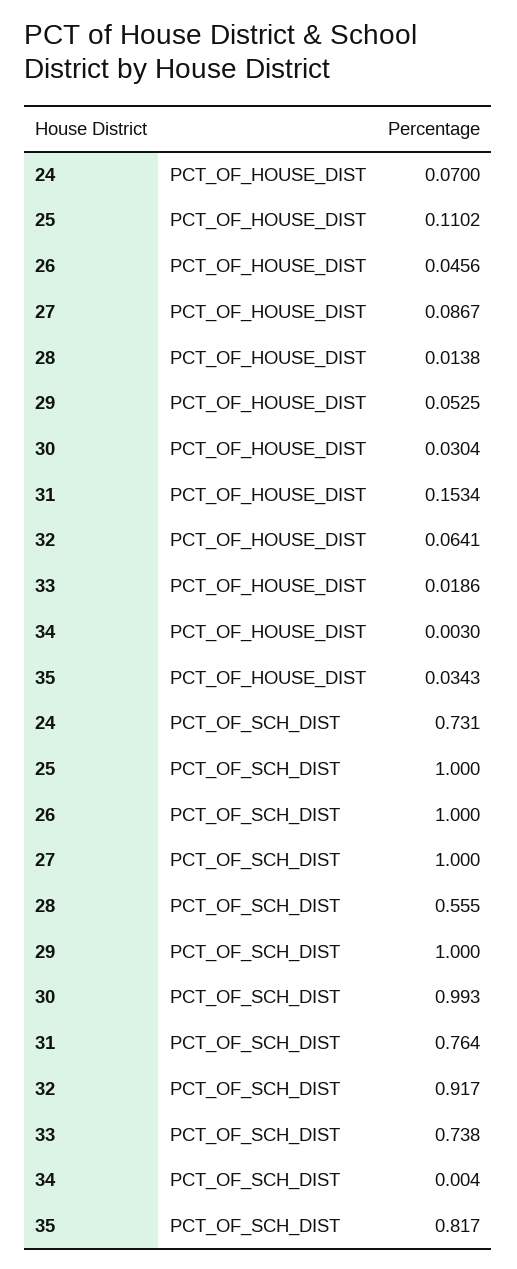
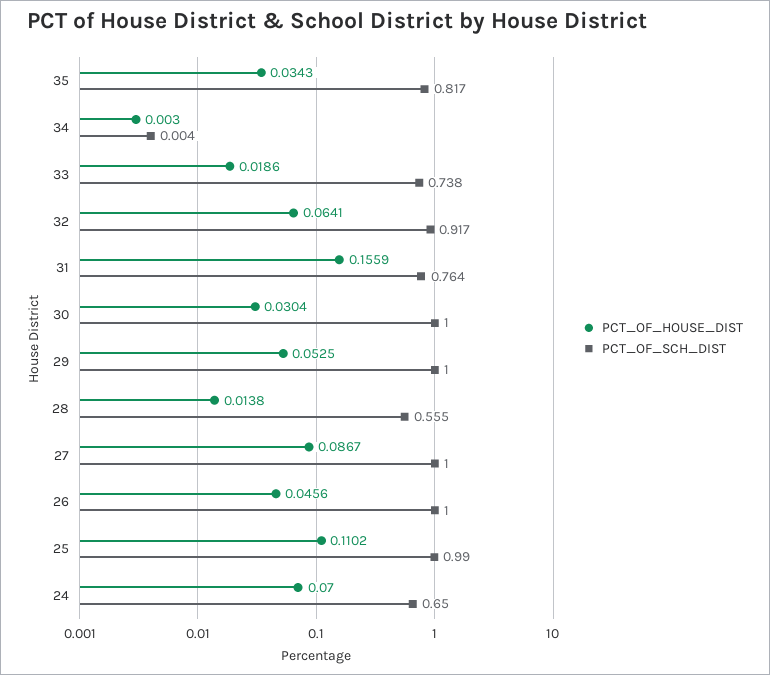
PCT_OF_HOUSE_DIST, 31: 0.1534 -> 0.1559
PCT_OF_SCH_DIST, 24: 0.731 -> 0.65
PCT_OF_SCH_DIST, 25: 1 -> 0.99
PCT_OF_SCH_DIST, 30: 0.993 -> 1

